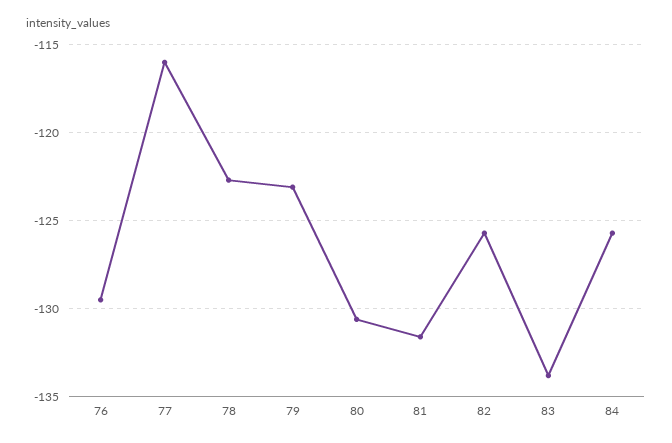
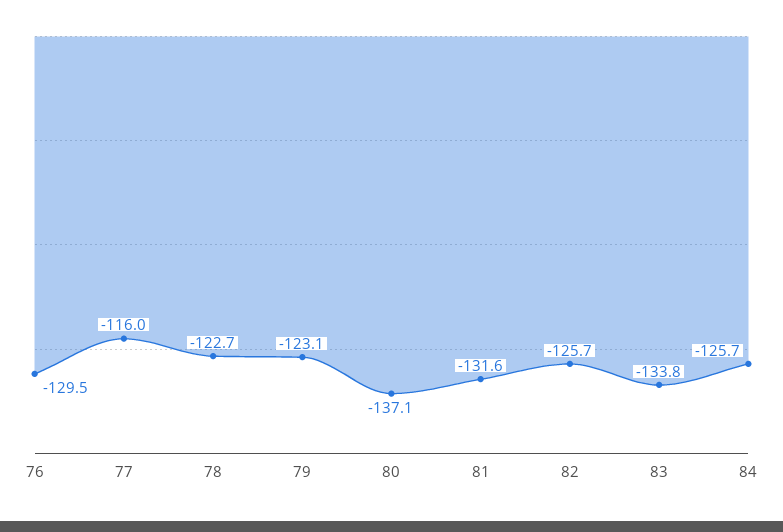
80: -130.5 -> -137.1

